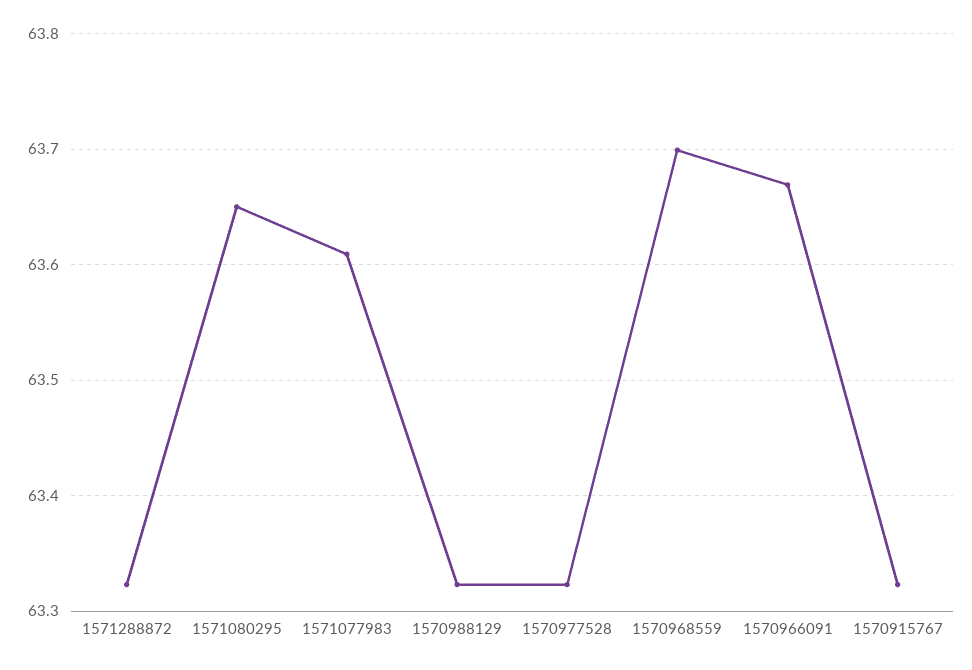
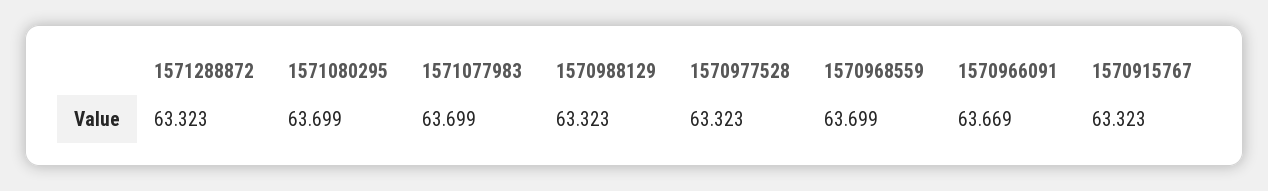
1571080295: 63.65 -> 63.699
1571077983: 63.61 -> 63.699

